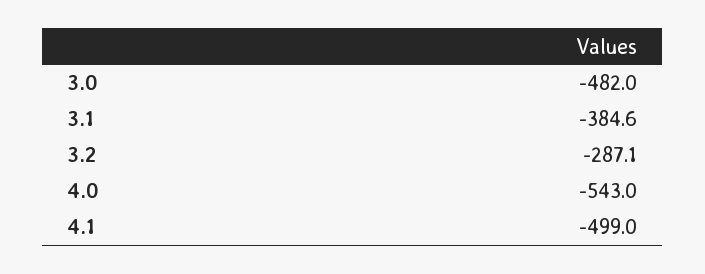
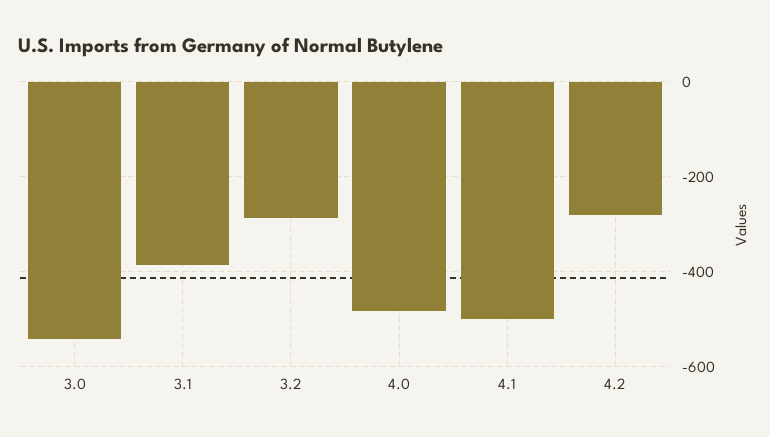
3.0: -482 -> -540
4.0: -543 -> -480
4.2: none -> -280

